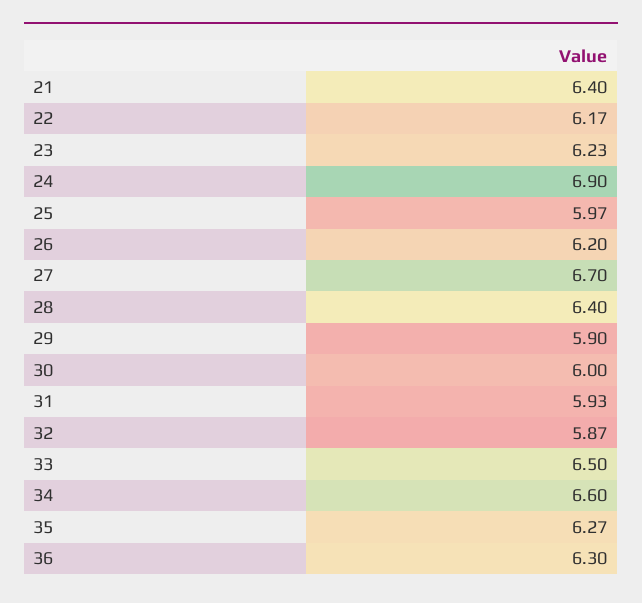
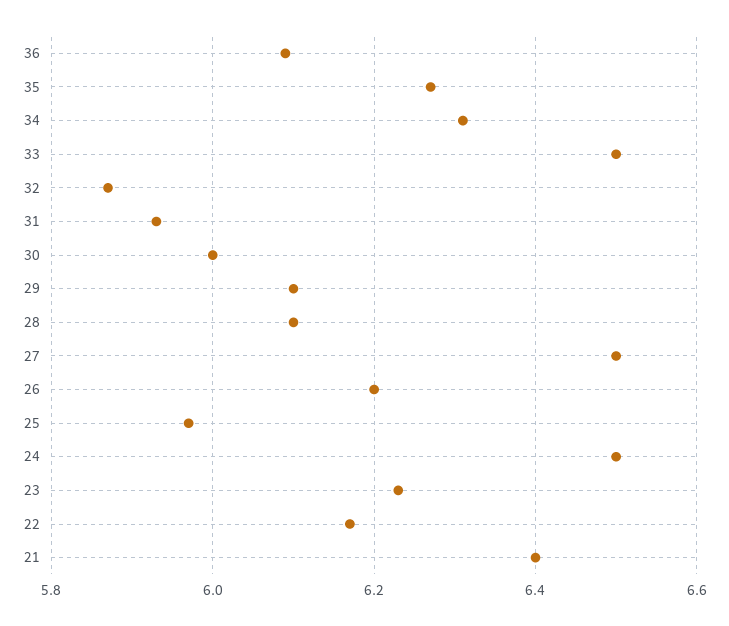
24: 6.9 -> 6.5
27: 6.7 -> 6.5
28: 6.4 -> 6.1
29: 5.9 -> 6.1
34: 6.6 -> 6.3
36: 6.3 -> 6.1

